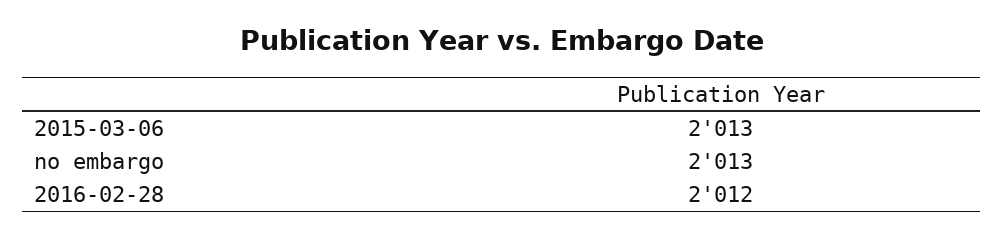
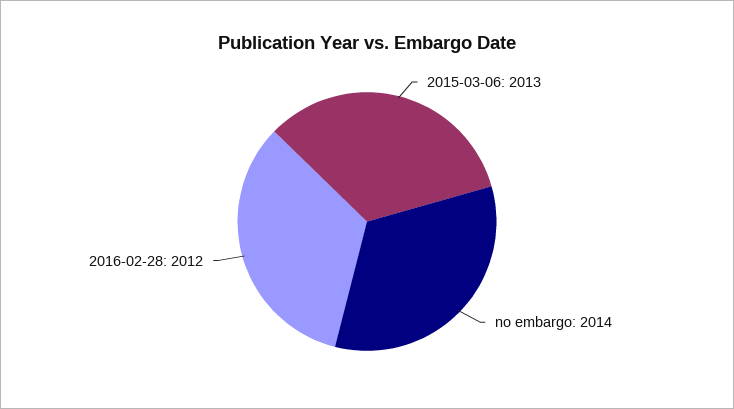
no embargo: 2013 -> 2014

